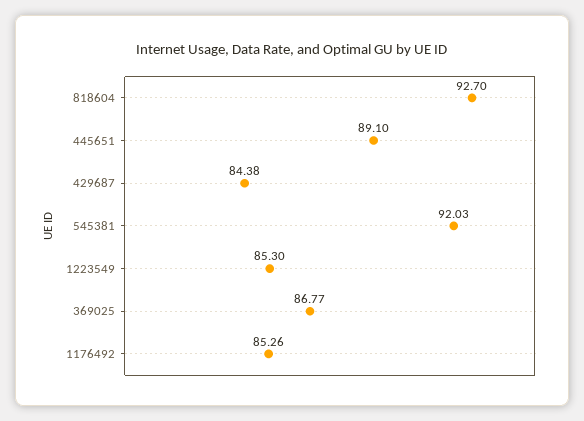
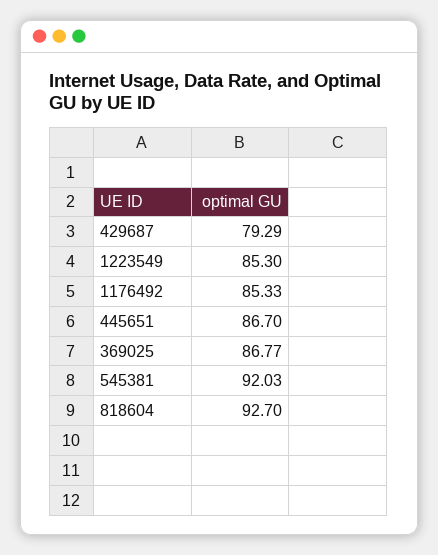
445651: 89.1 -> 86.7
429687: 84.38 -> 79.29
1176492: 85.26 -> 85.33

